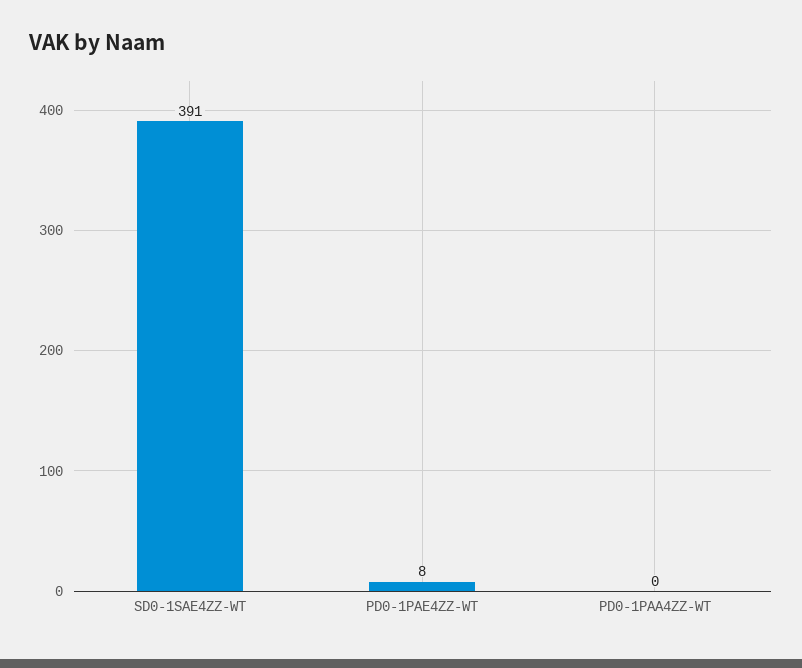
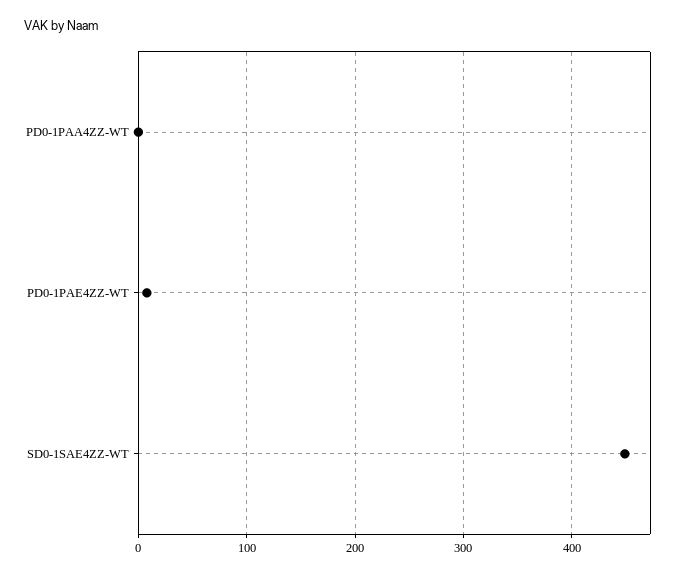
SD0-1SAE4ZZ-WT: 391 -> 450

